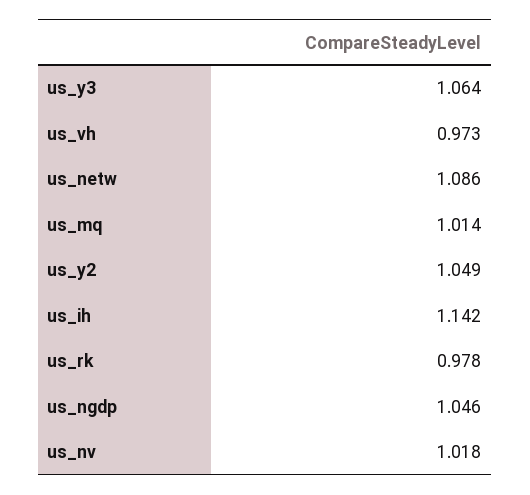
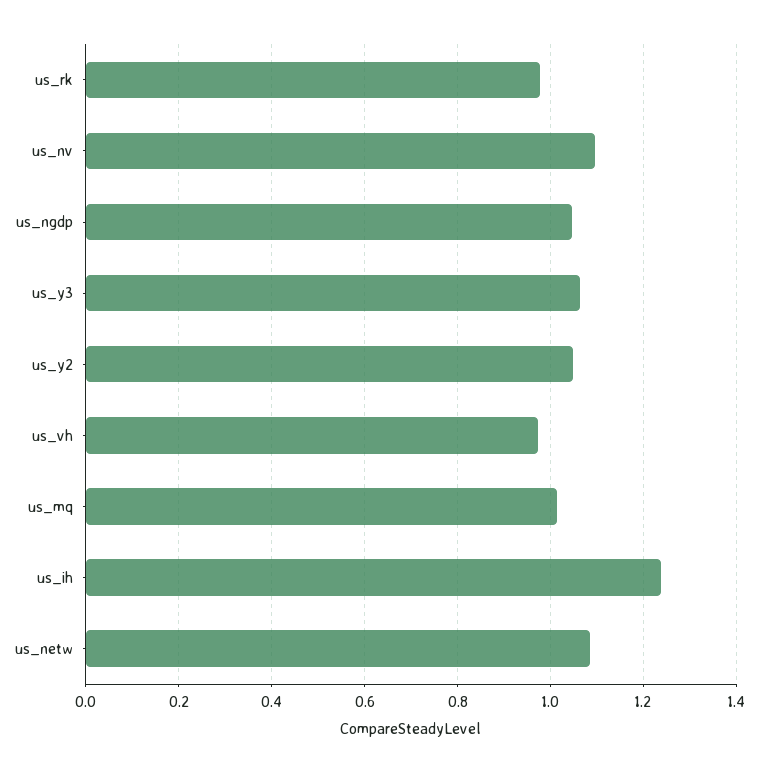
us_ih: 1.142 -> 1.24
us_nv: 1.018 -> 1.1

